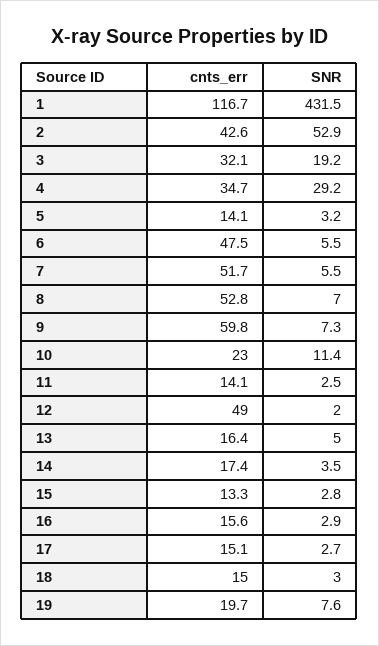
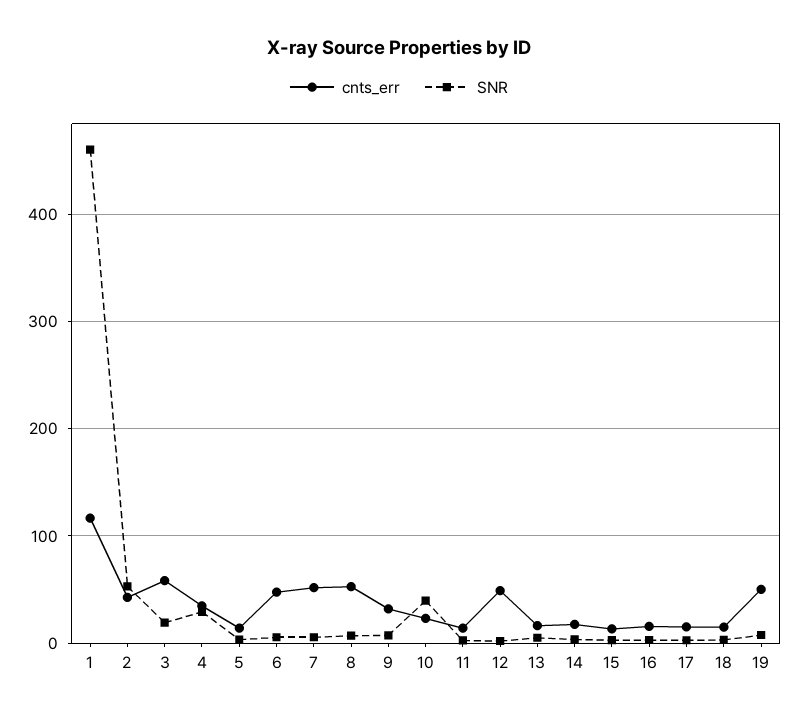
SNR, 1: 431.5 -> 460
cnts_err, 3: 32.1 -> 60
cnts_err, 9: 59.8 -> 30
SNR, 10: 11.4 -> 40
cnts_err, 19: 19.7 -> 50

